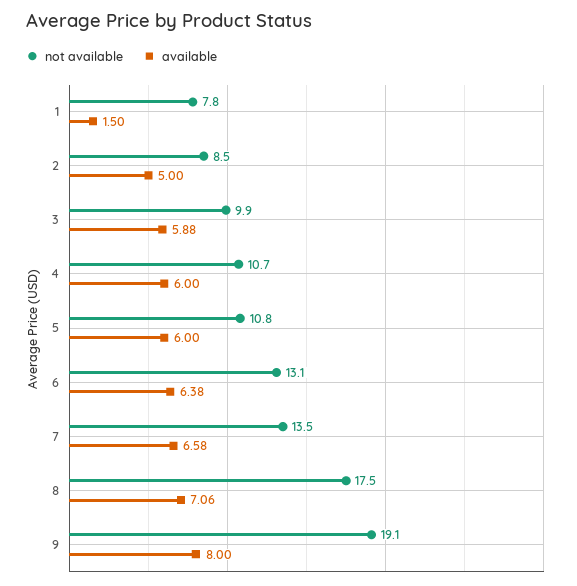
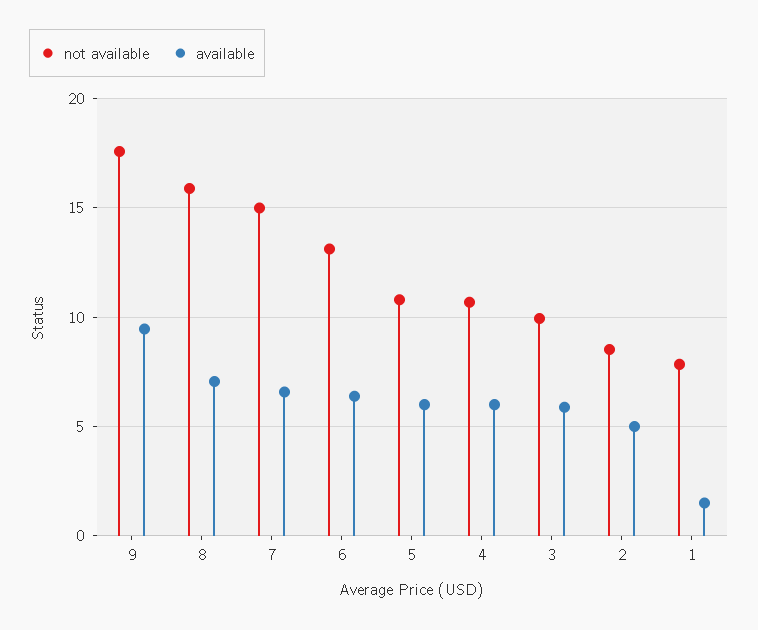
not available, 7: 13.5 -> 15
not available, 8: 17.5 -> 16
not available, 9: 19.1 -> 17.5
available, 9: 8 -> 9.5

